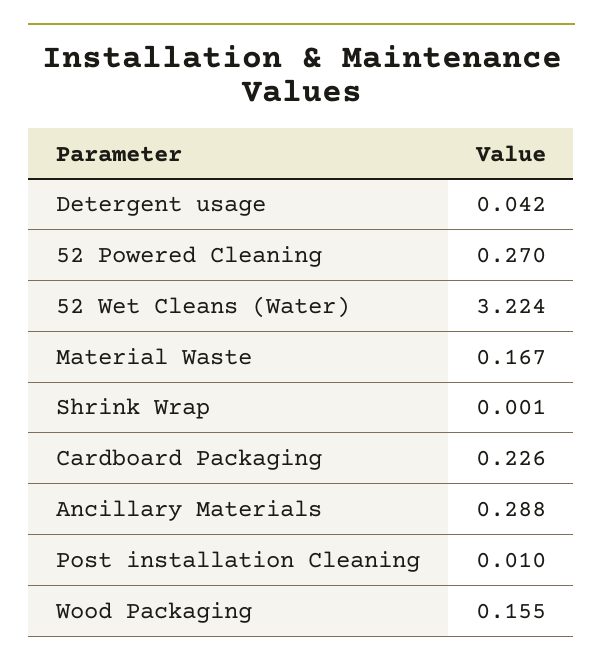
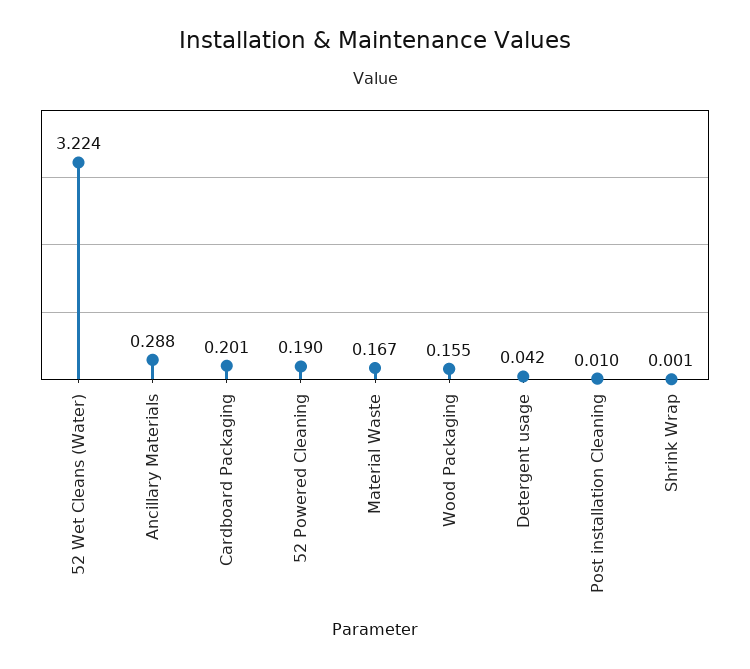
52 Powered Cleaning: 0.27 -> 0.19
Cardboard Packaging: 0.226 -> 0.201

